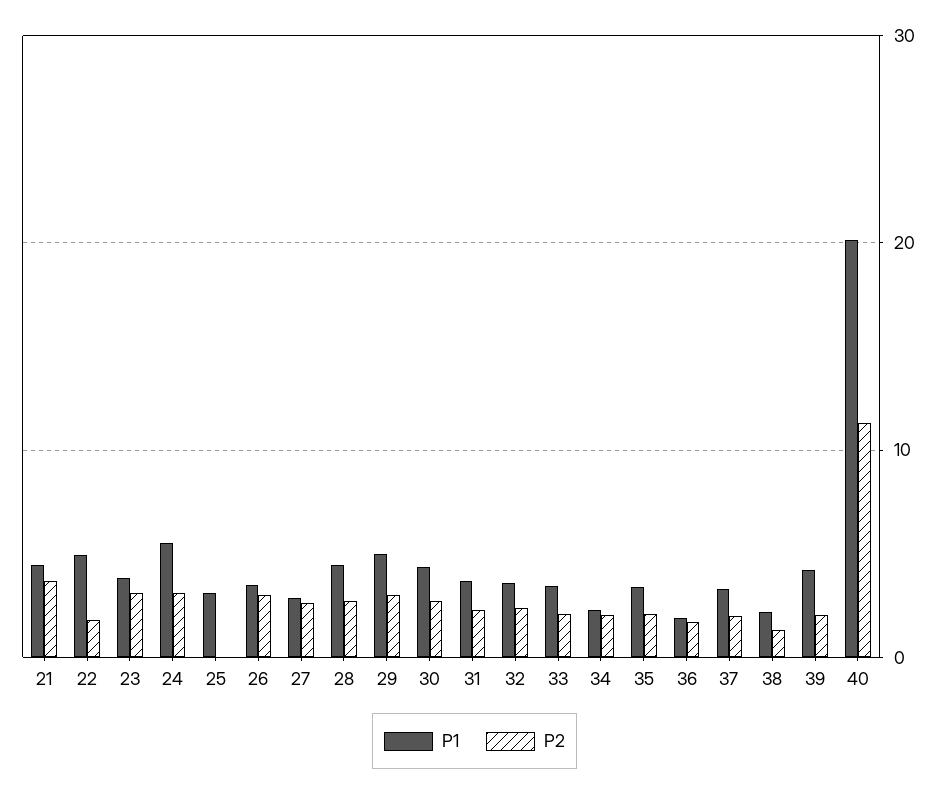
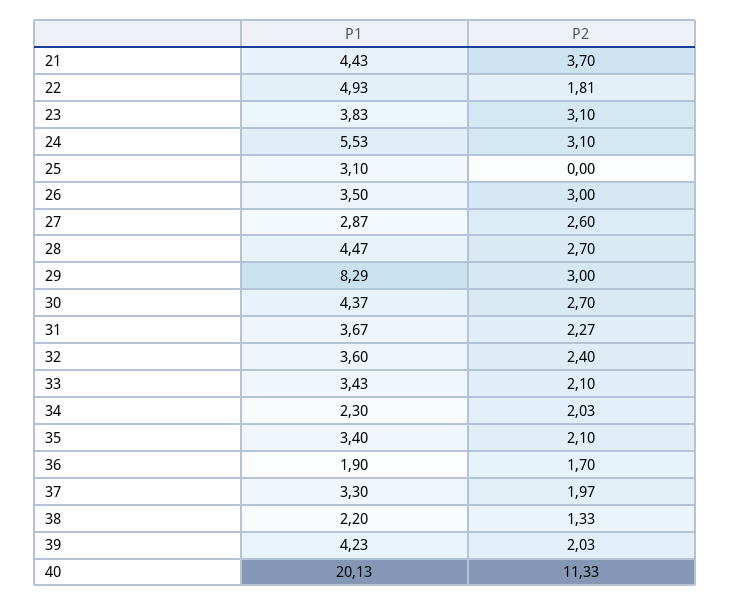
P1, 29: 5 -> 8.29

